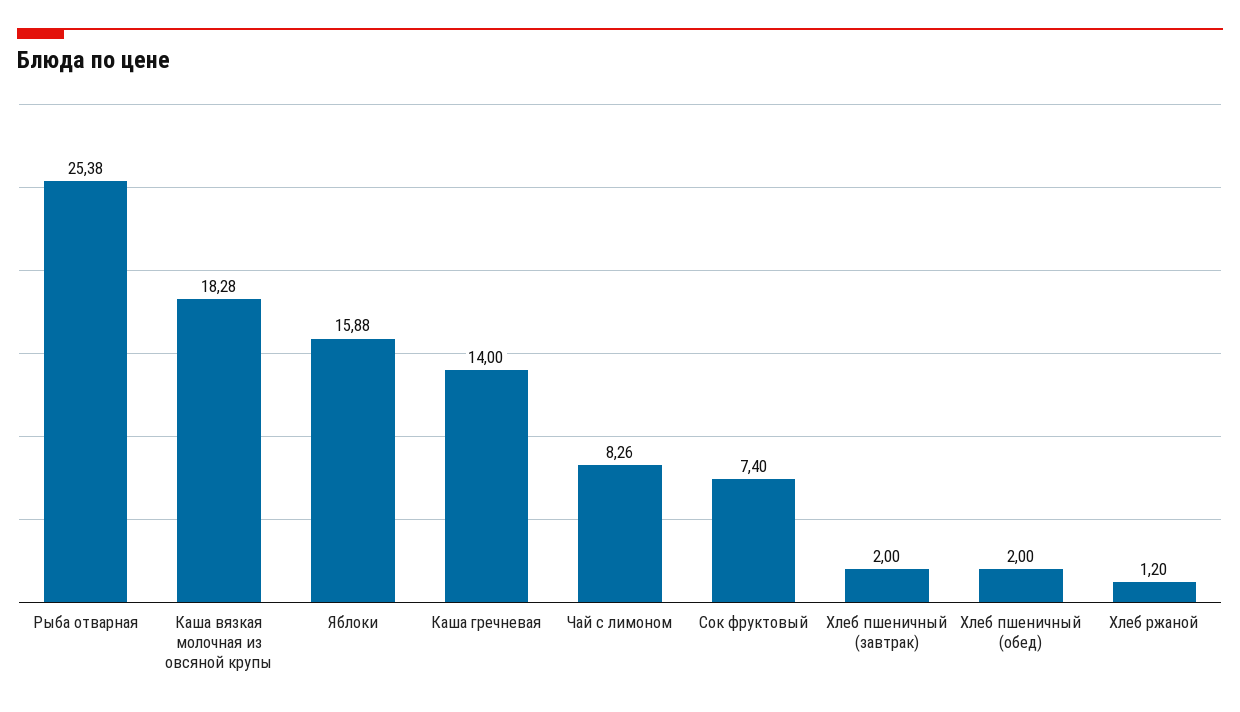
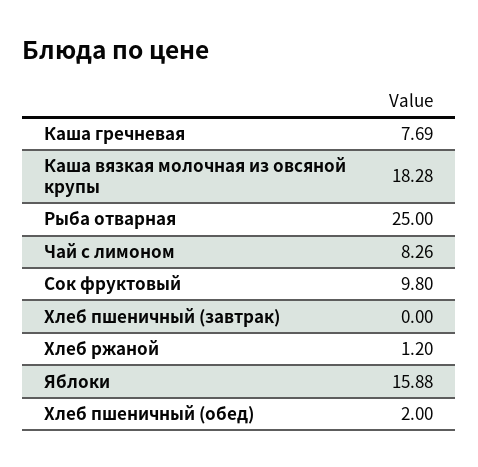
Рыба отварная: 25.38 -> 25
Каша гречневая: 14 -> 7.69
Сок фруктовый: 7.4 -> 9.8
Хлеб пшеничный (завтрак): 2 -> 0

